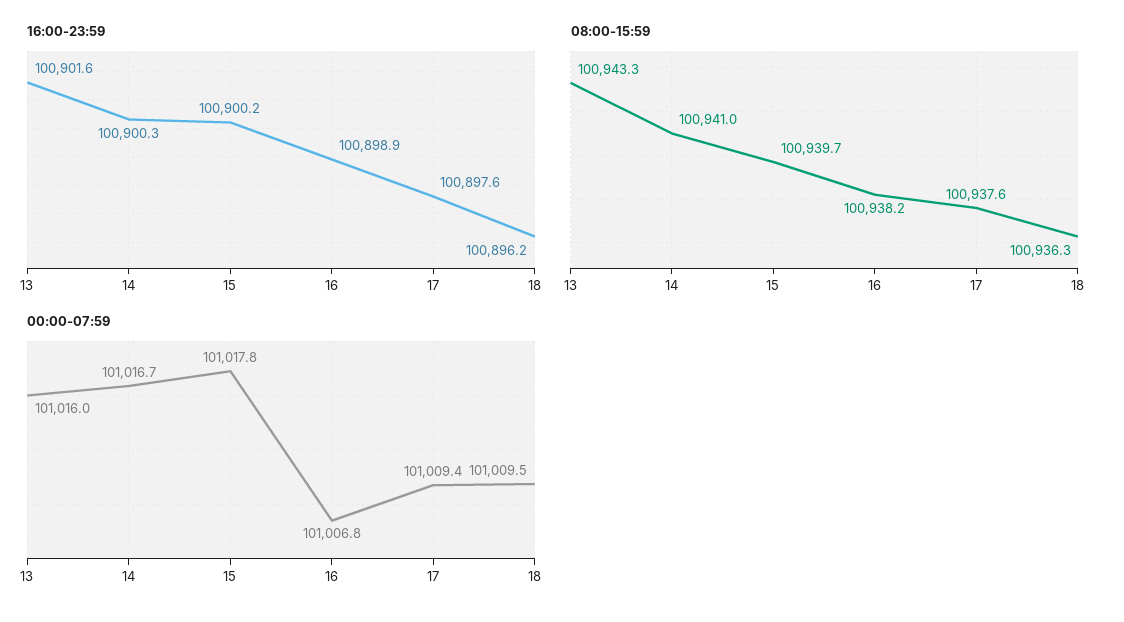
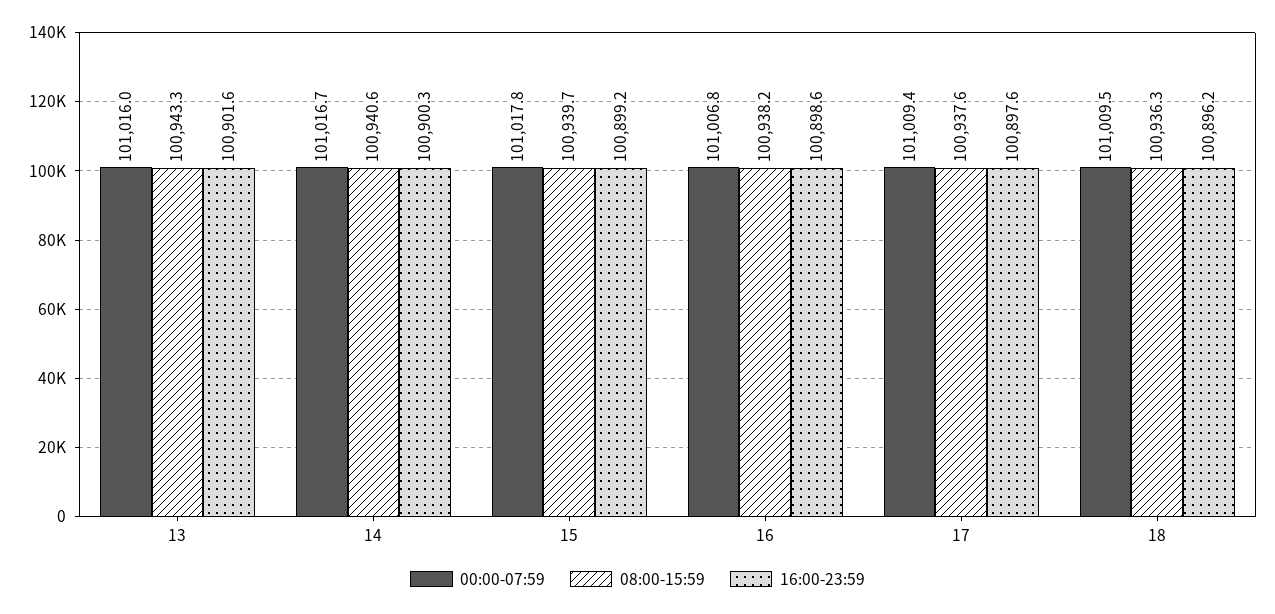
16:00-23:59, 15: 100900.2 -> 100899.2
16:00-23:59, 16: 100898.9 -> 100898.6
08:00-15:59, 14: 100941 -> 100940.6

